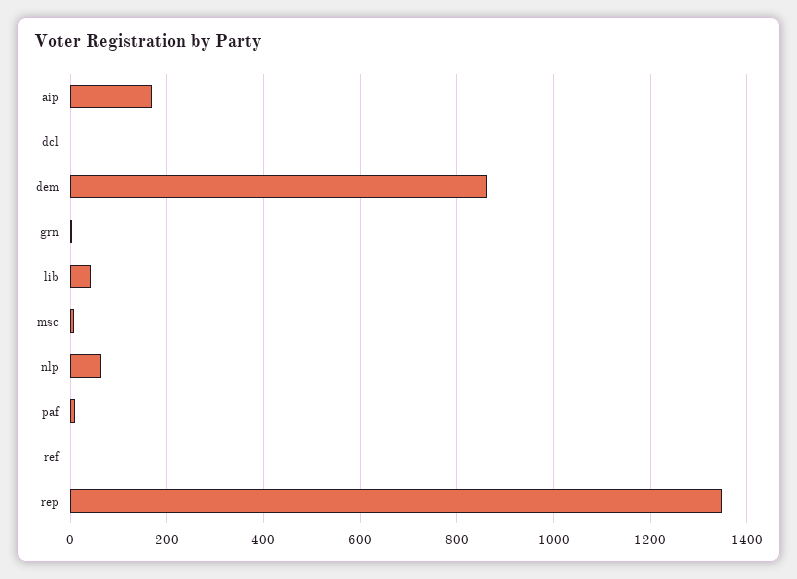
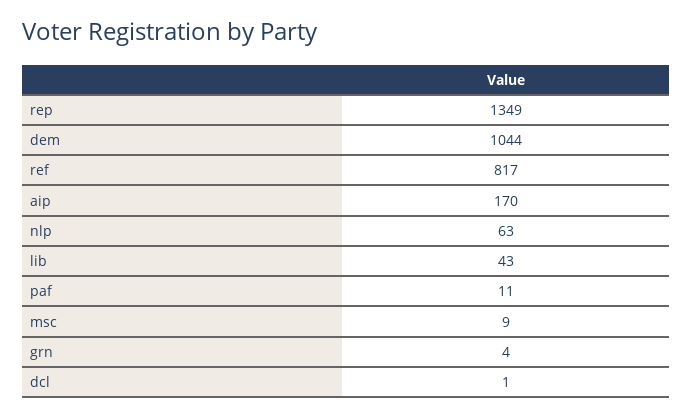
dem: 860 -> 1044
ref: 0 -> 817

